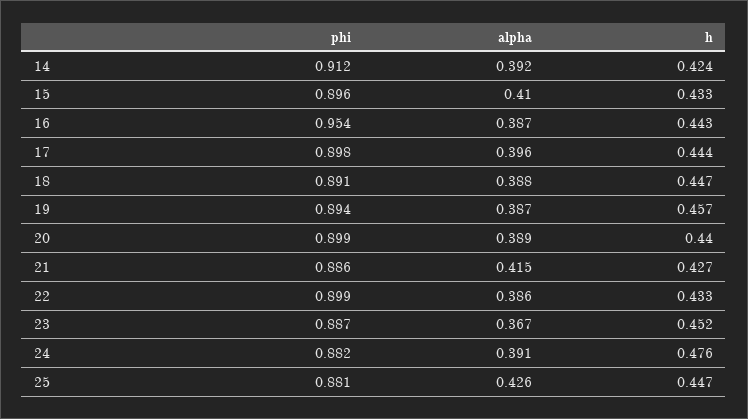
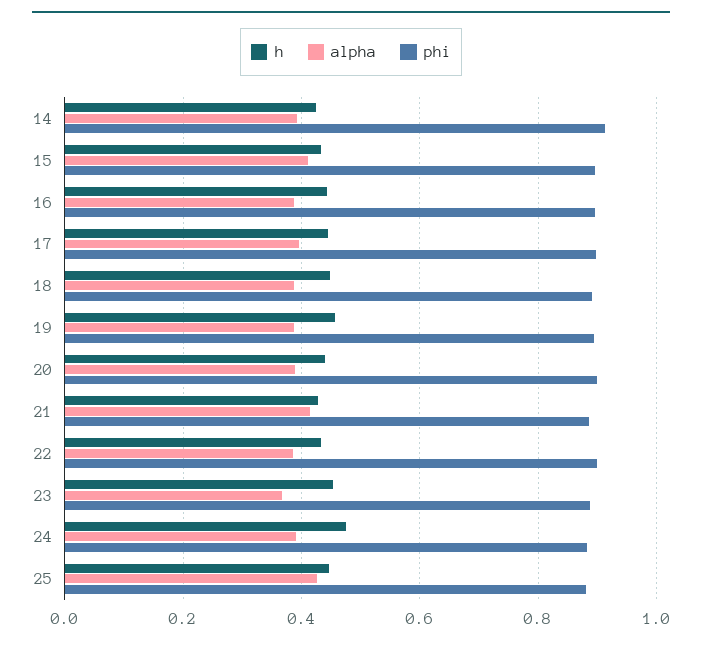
phi, 16: 0.954 -> 0.9

